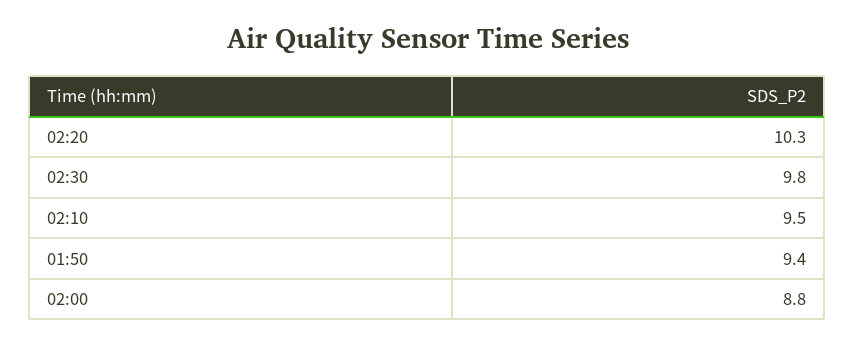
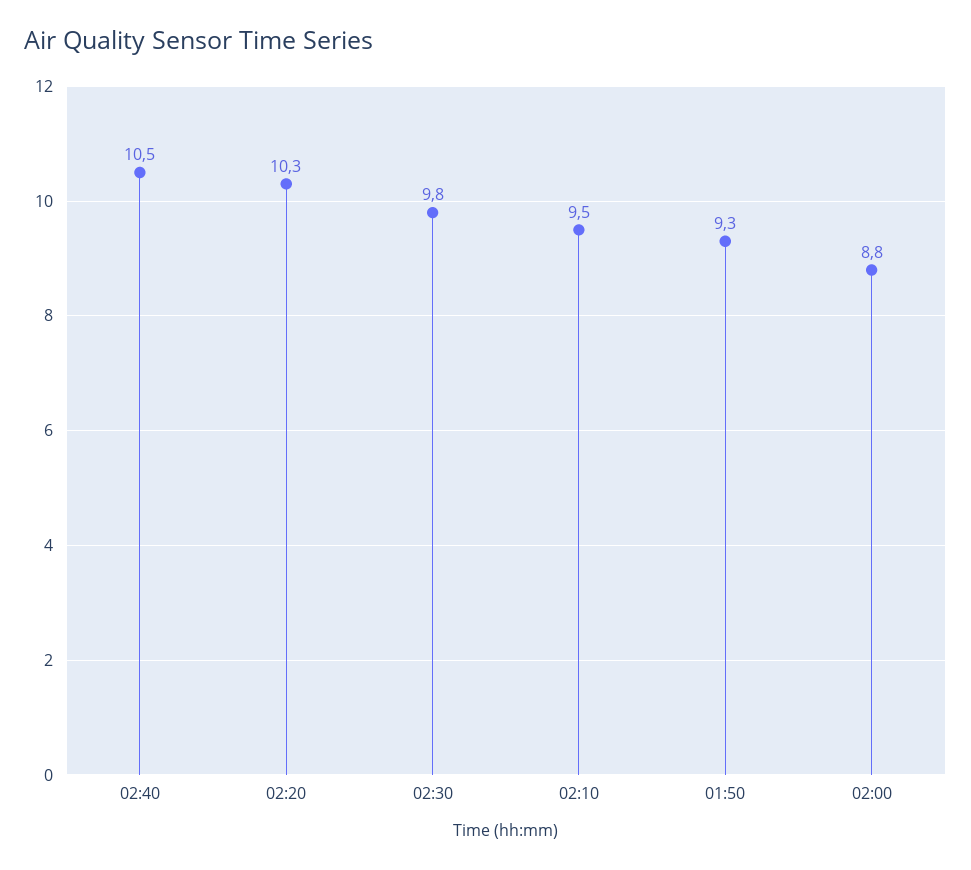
01:50: 9.4 -> 9.3
02:40: none -> 10.5

